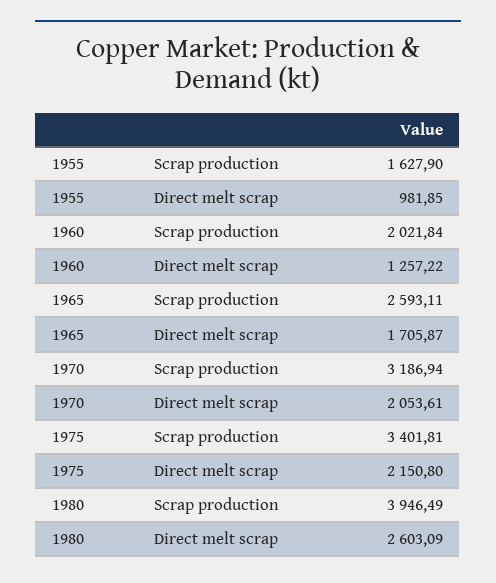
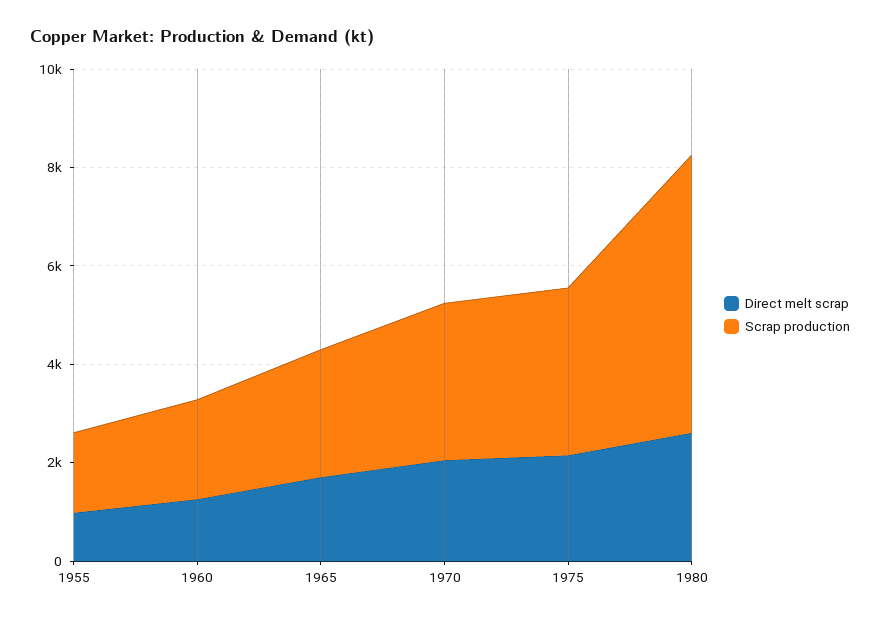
Scrap production, 1980: 3946.49 -> 5500

